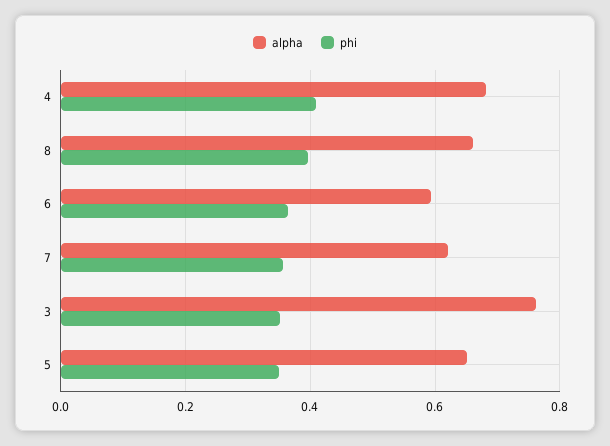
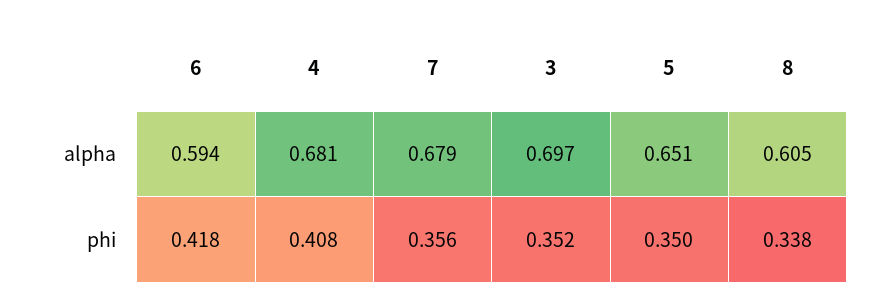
alpha, 8: 0.66 -> 0.605
phi, 8: 0.4 -> 0.338
phi, 6: 0.36 -> 0.418
alpha, 7: 0.62 -> 0.679
alpha, 3: 0.76 -> 0.697

